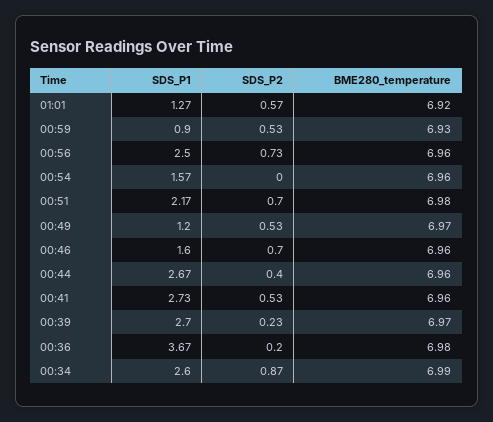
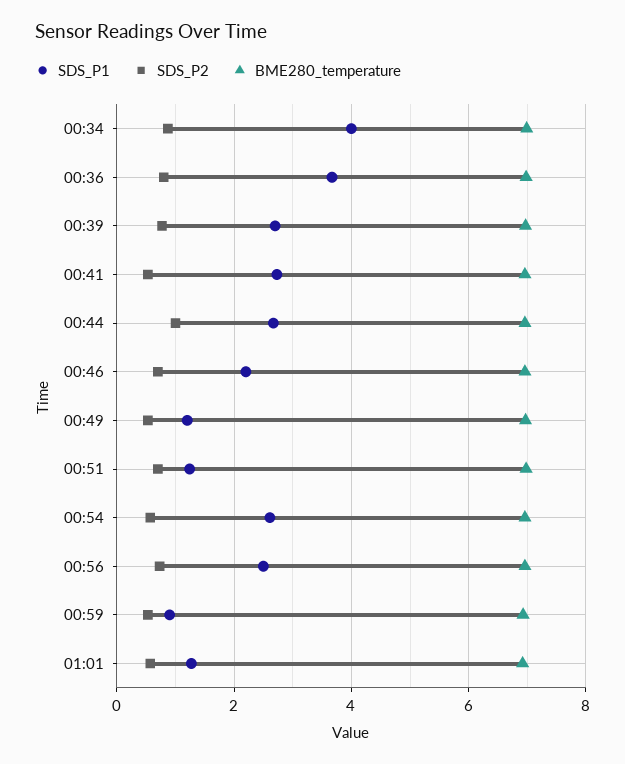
SDS_P1, 00:54: 1.57 -> 2.6
SDS_P2, 00:54: 0 -> 0.6
SDS_P1, 00:51: 2.17 -> 1.2
SDS_P1, 00:46: 1.6 -> 2.2
SDS_P2, 00:44: 0.4 -> 1
SDS_P2, 00:39: 0.23 -> 0.8
SDS_P2, 00:36: 0.2 -> 0.8
SDS_P1, 00:34: 2.6 -> 4

